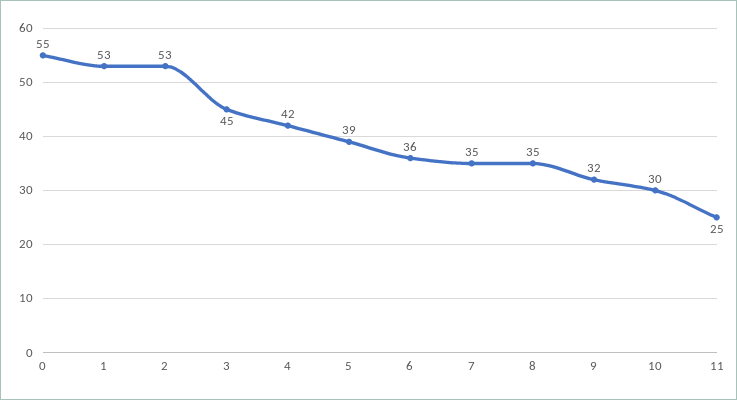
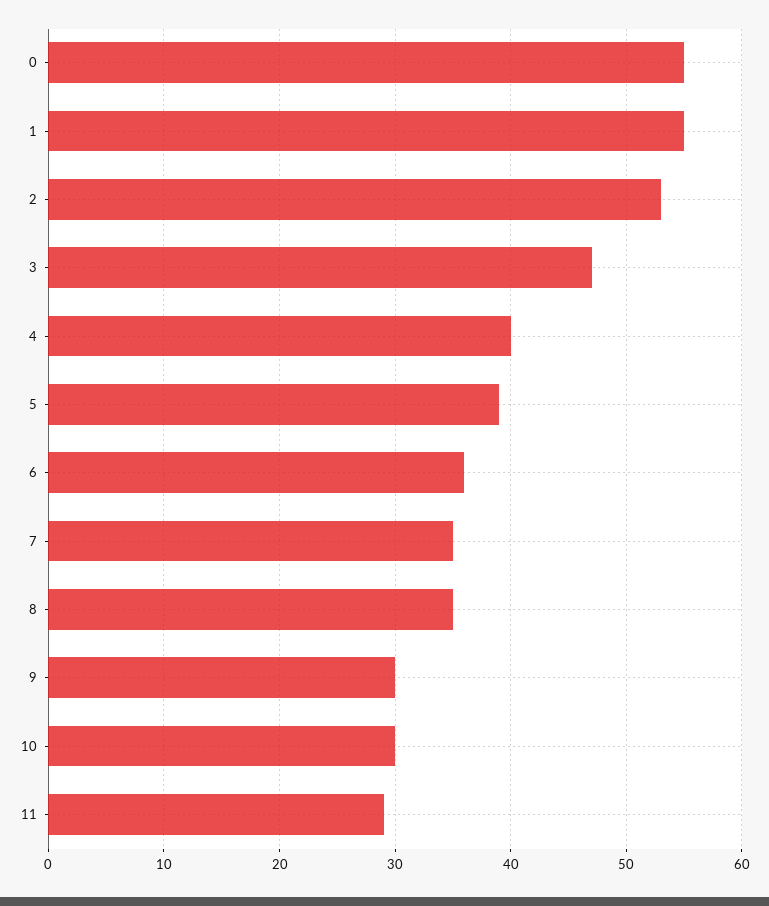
1: 53 -> 55
3: 45 -> 47
4: 42 -> 40
9: 32 -> 30
11: 25 -> 29

